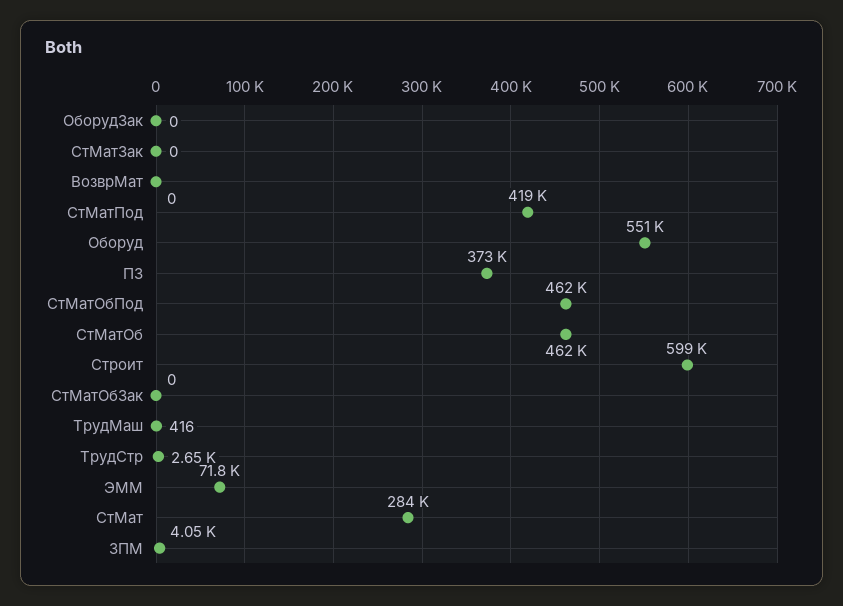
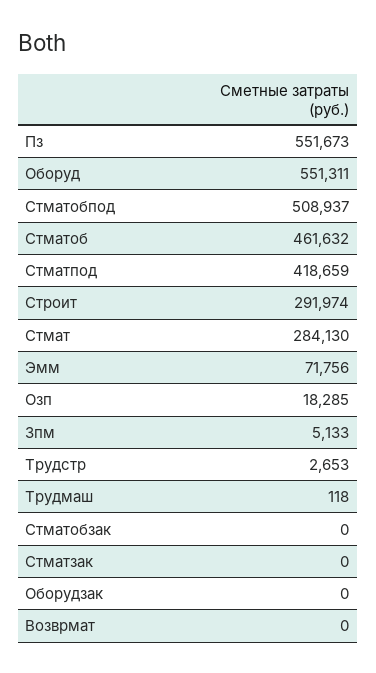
ПЗ: 373000 -> 551673
СтМатОбПод: 462000 -> 508937
Строит: 599000 -> 291974
ТрудМаш: 416 -> 118
ЗПМ: 4050 -> 5133
Озп: none -> 18285

